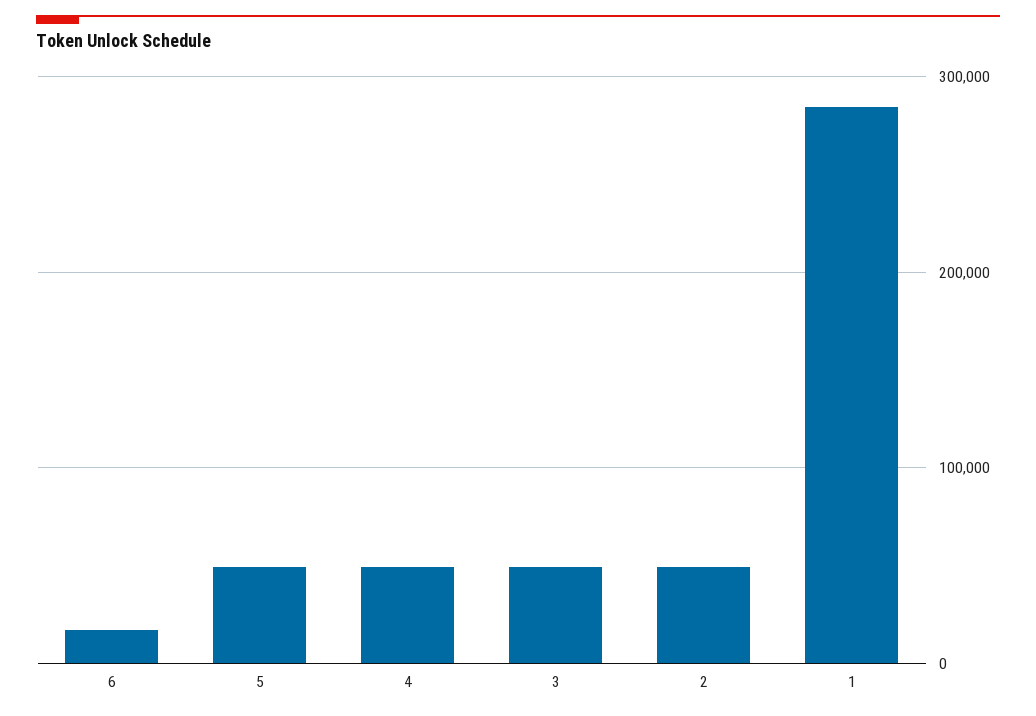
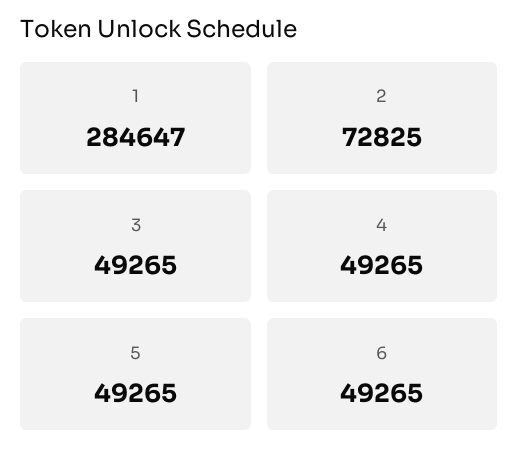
6: 20000 -> 49265
2: 50000 -> 72825

